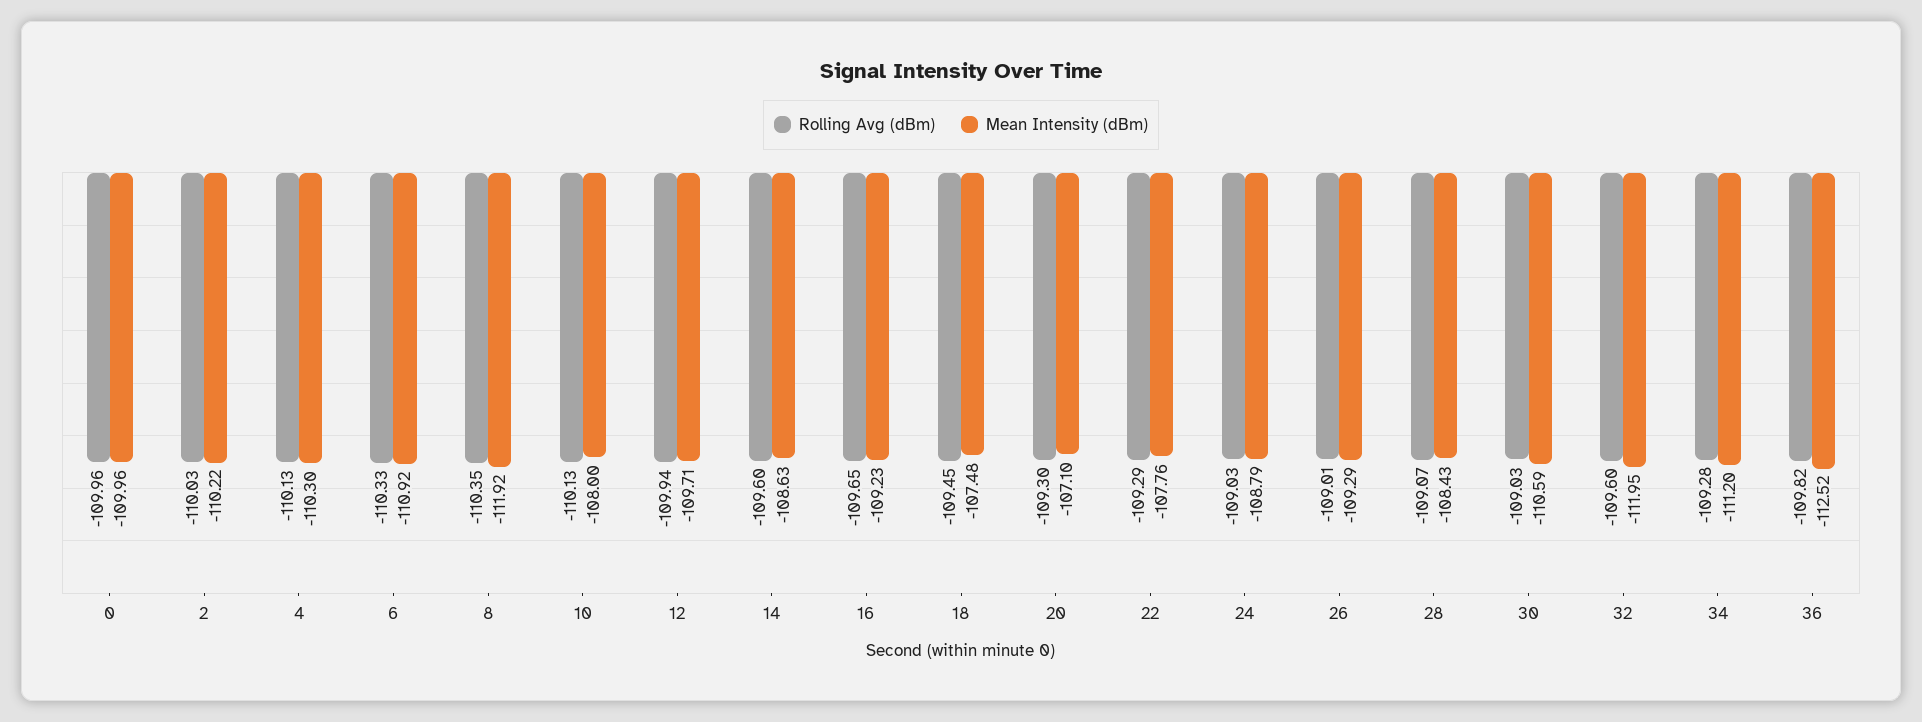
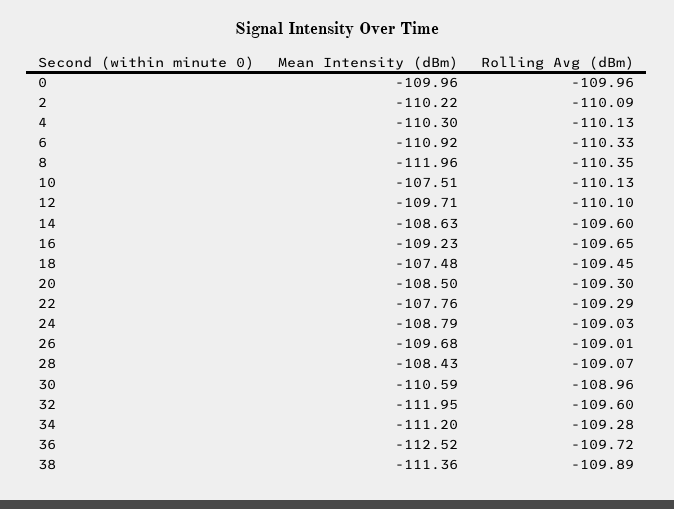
Rolling Avg (dBm), 2: -110.03 -> -110.09
Mean Intensity (dBm), 8: -111.92 -> -111.96
Mean Intensity (dBm), 10: -108 -> -107.51
Rolling Avg (dBm), 12: -109.94 -> -110.1
Mean Intensity (dBm), 20: -107.1 -> -108.5
Mean Intensity (dBm), 26: -109.29 -> -109.68
Rolling Avg (dBm), 30: -109.03 -> -108.96
Rolling Avg (dBm), 36: -109.82 -> -109.72
Mean Intensity (dBm), 38: none -> -111.36
Rolling Avg (dBm), 38: none -> -109.89

